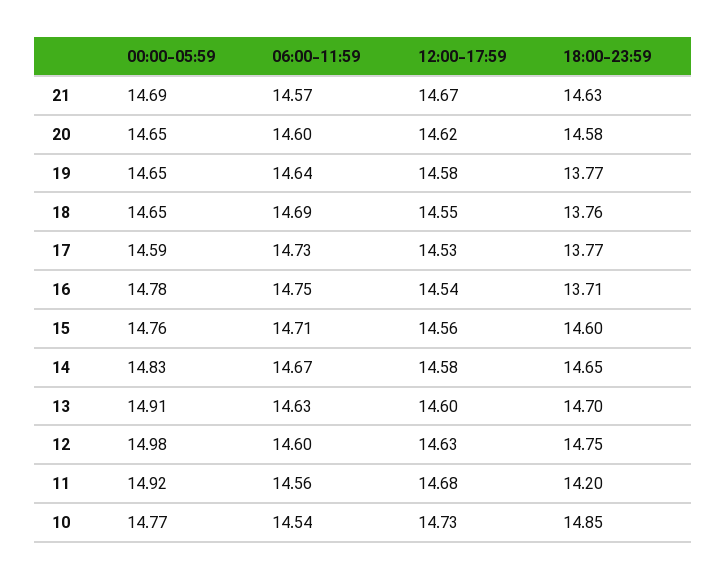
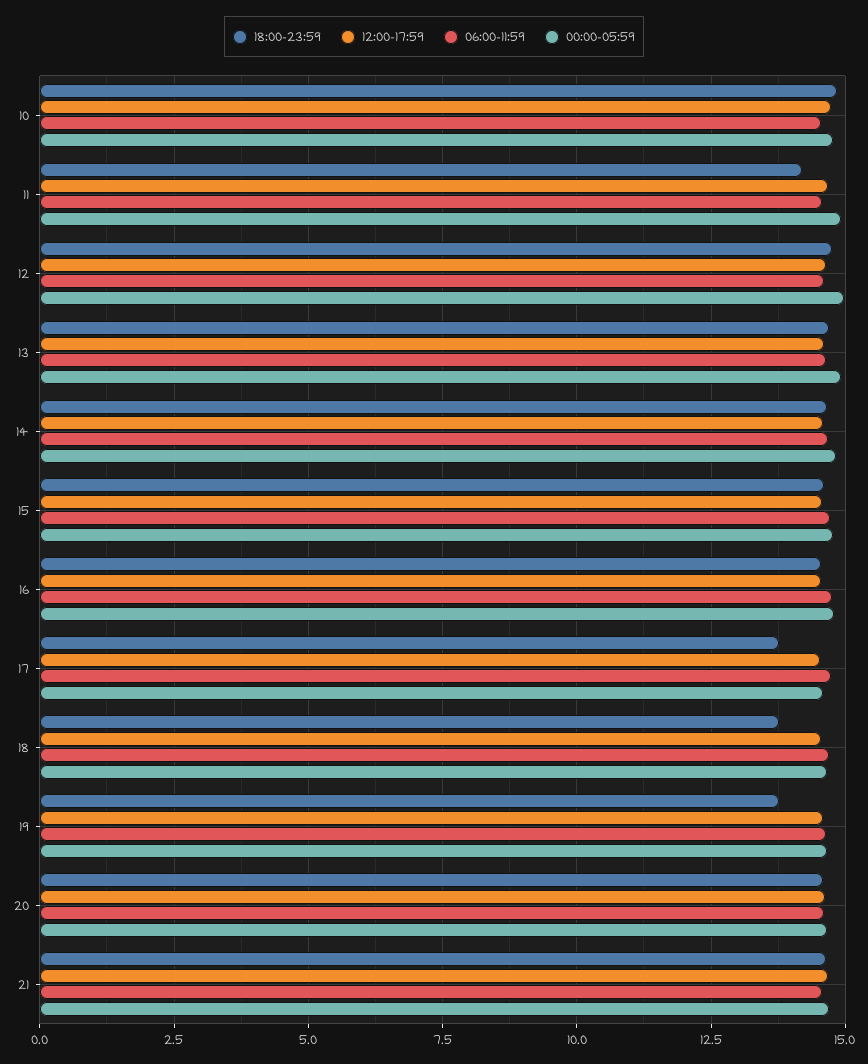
18:00-23:59, 16: 13.71 -> 14.5

